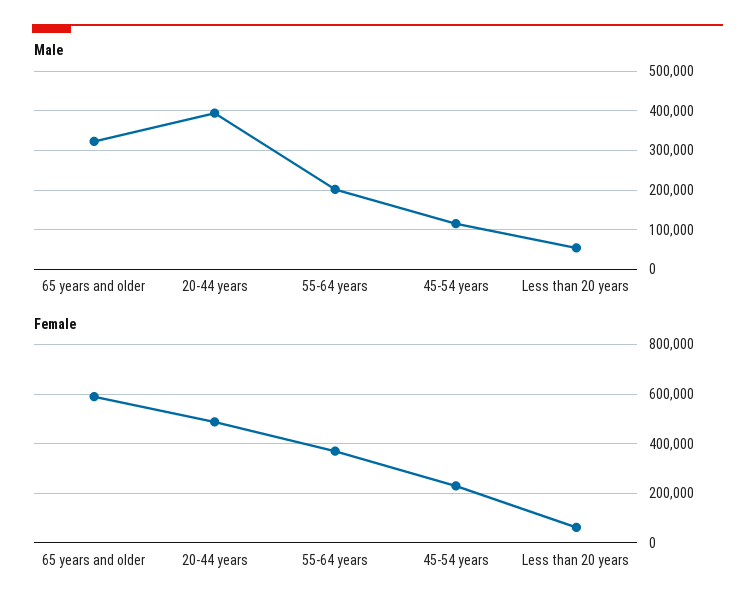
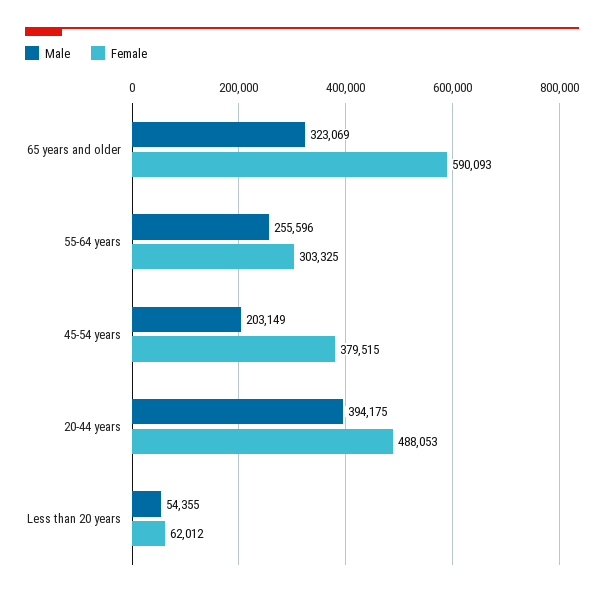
Male, 55-64 years: 200000 -> 255596
Male, 45-54 years: 120000 -> 203149
Female, 55-64 years: 375000 -> 303325
Female, 45-54 years: 225000 -> 379515

